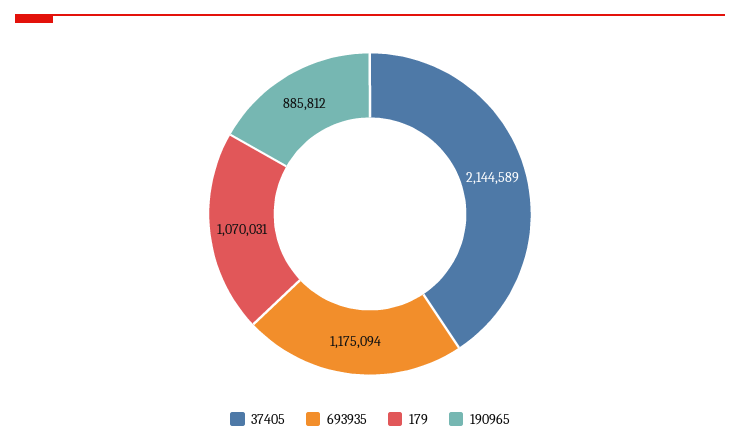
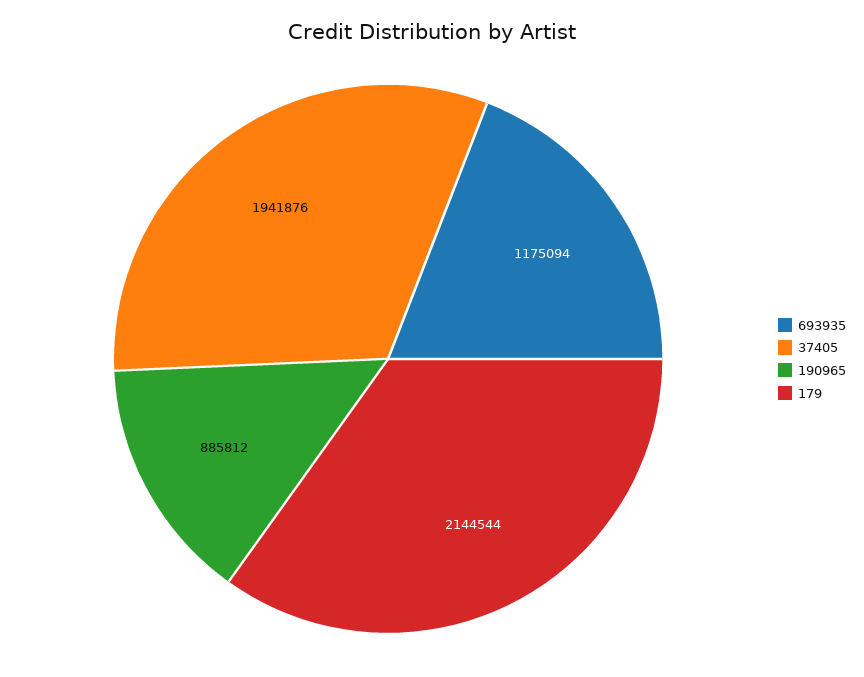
37405: 2144589 -> 1941876
179: 1070031 -> 2144544

